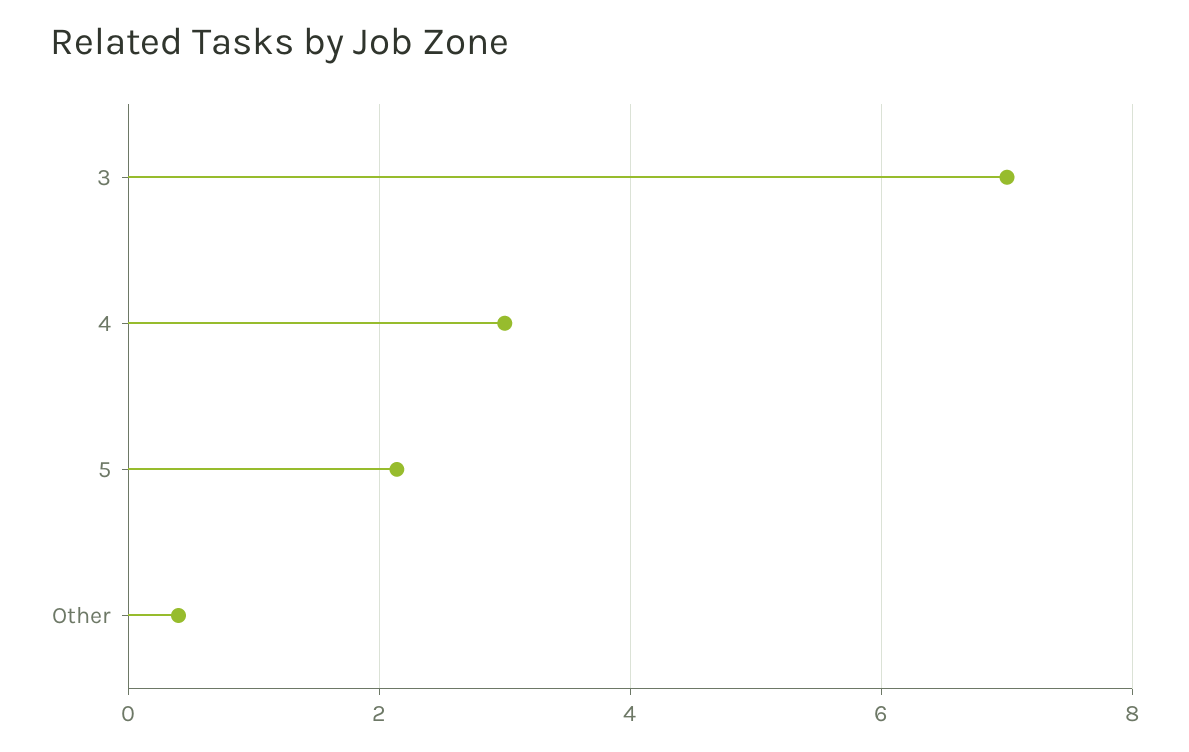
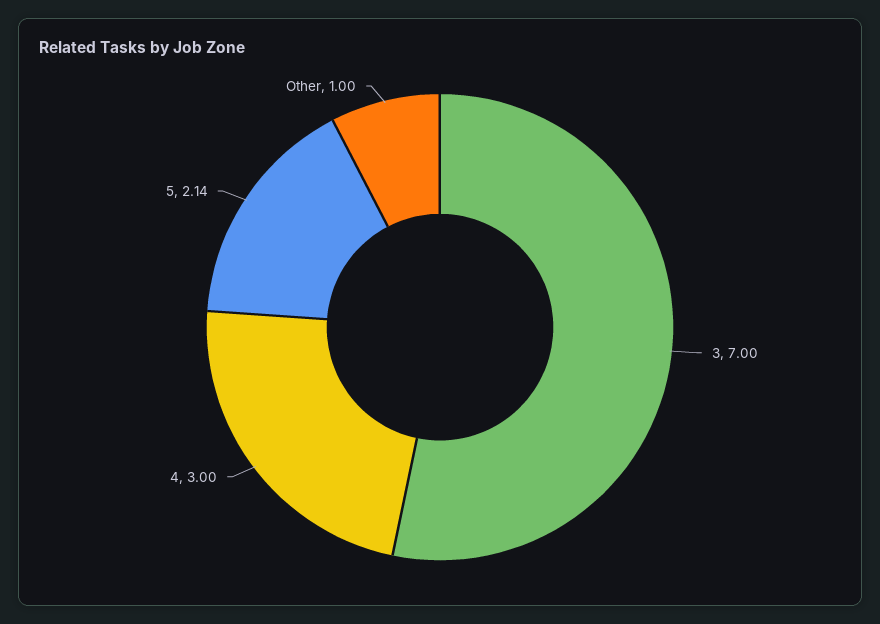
Other: 0.4 -> 1

